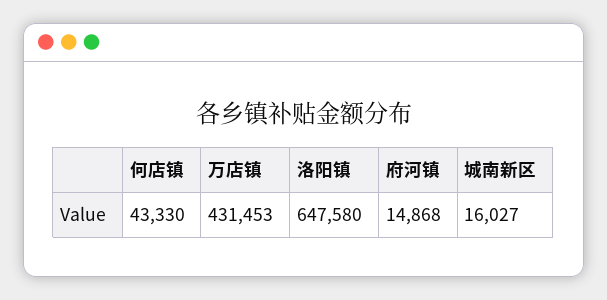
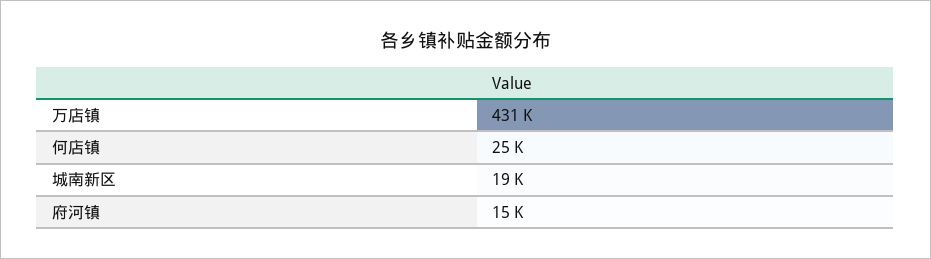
何店镇: 43330 -> 25000
洛阳镇: 647580 -> none
城南新区: 16027 -> 19000

